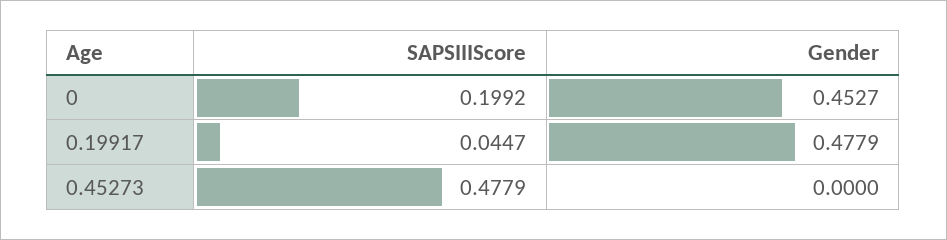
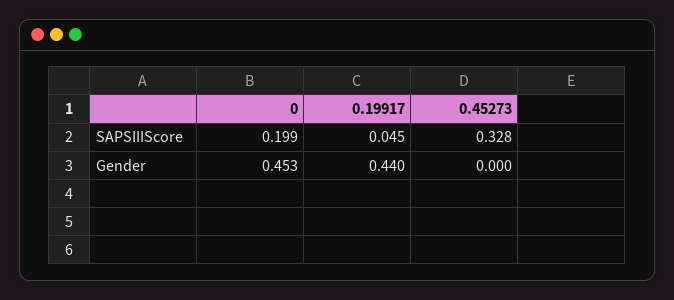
Gender, 0.19917: 0.4779 -> 0.44
SAPSIIIScore, 0.45273: 0.4779 -> 0.328

